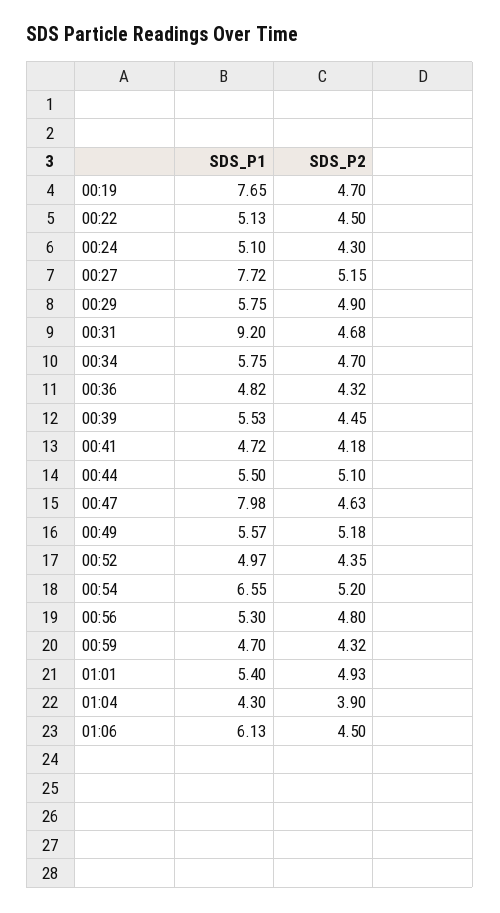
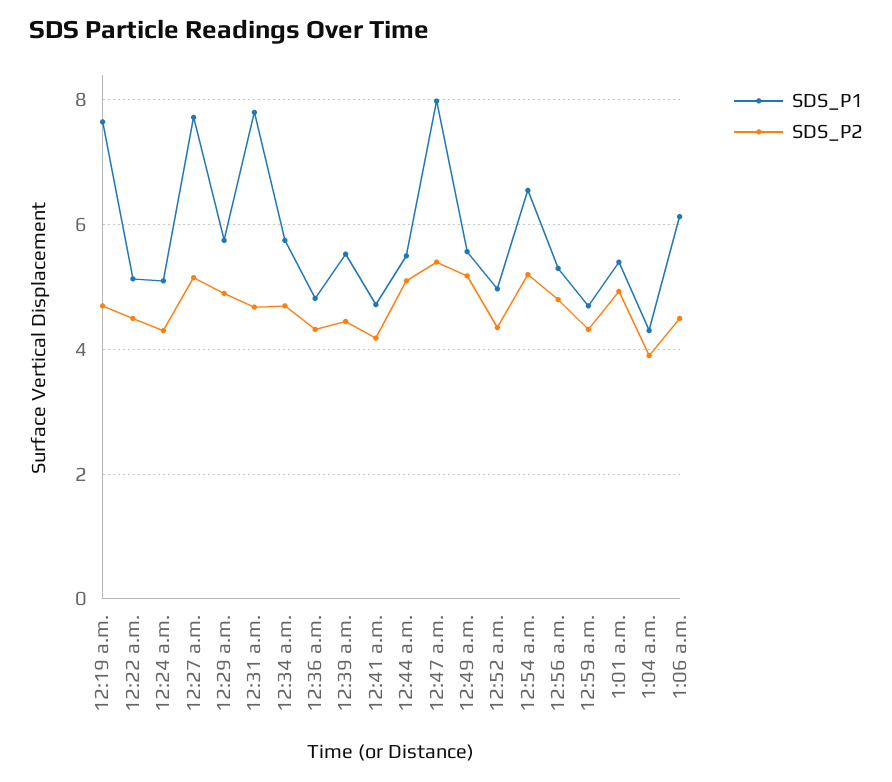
SDS_P1, 00:31: 9.2 -> 7.8
SDS_P2, 00:47: 4.63 -> 5.4

